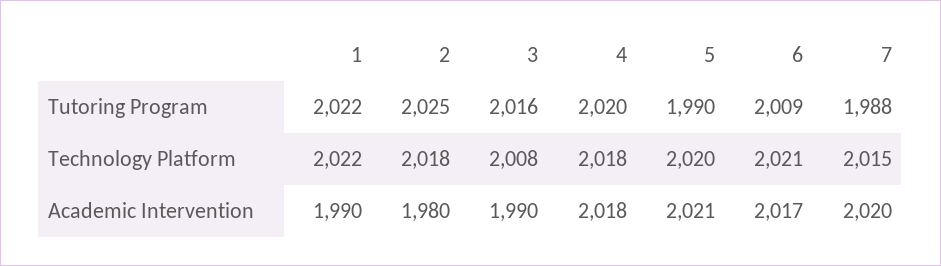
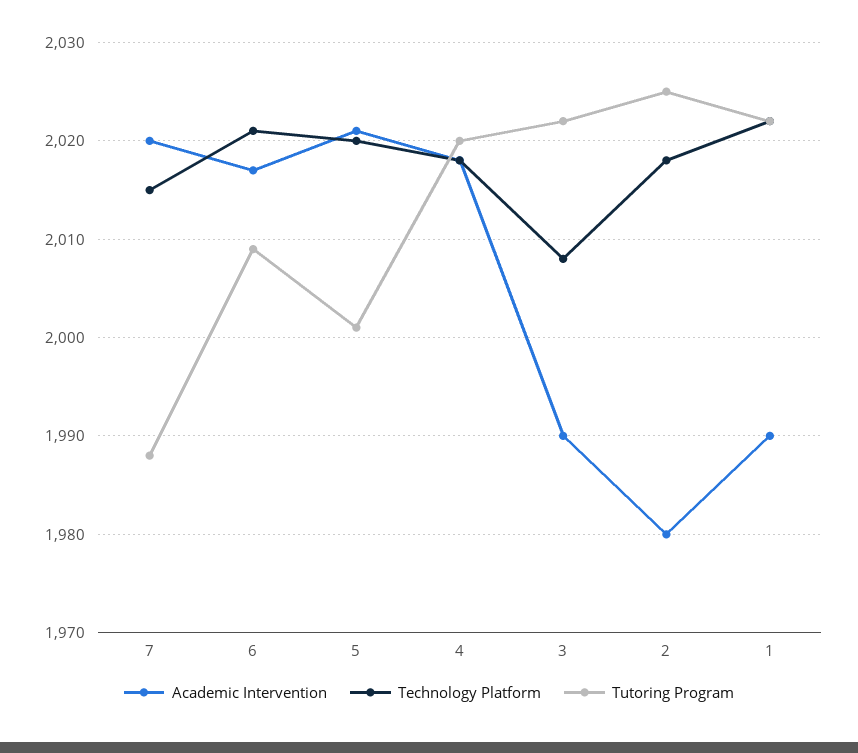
Tutoring Program, 3: 2016 -> 2022
Tutoring Program, 5: 1990 -> 2001

